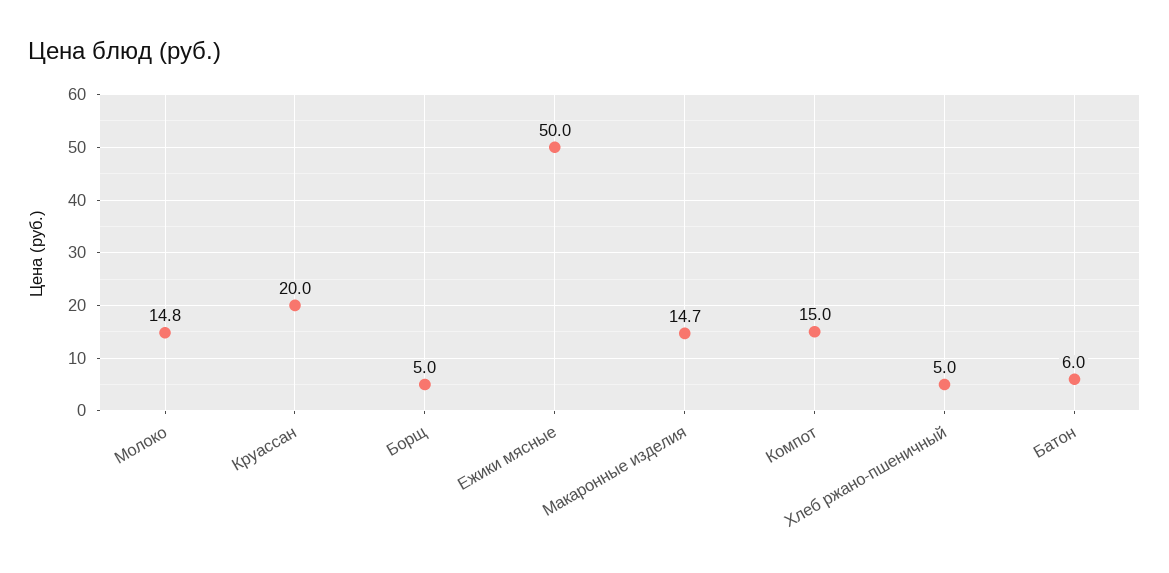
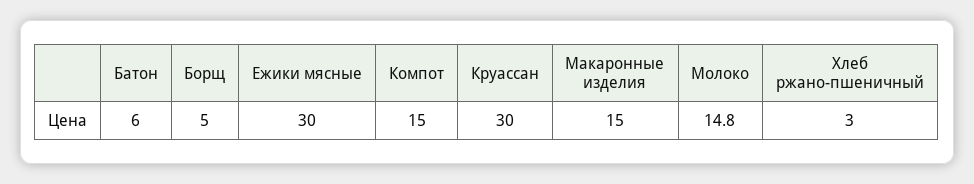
Круассан: 20 -> 30
Ежики мясные: 50 -> 30
Макаронные изделия: 14.7 -> 15
Хлеб ржано-пшеничный: 5 -> 3

